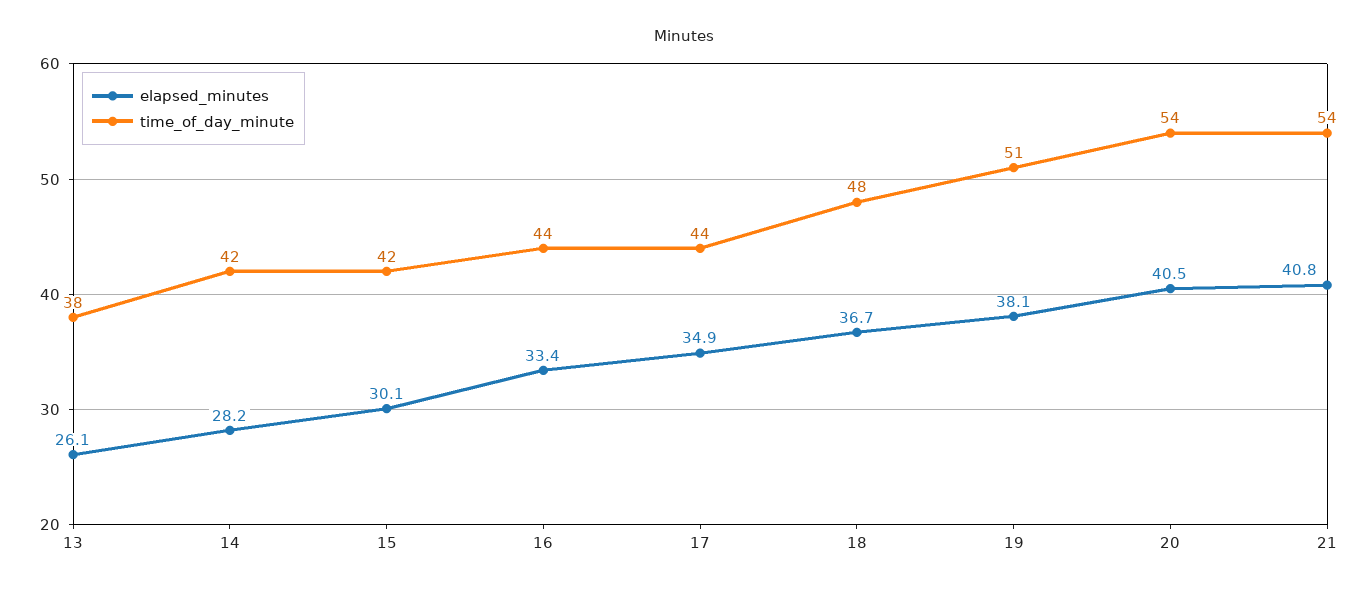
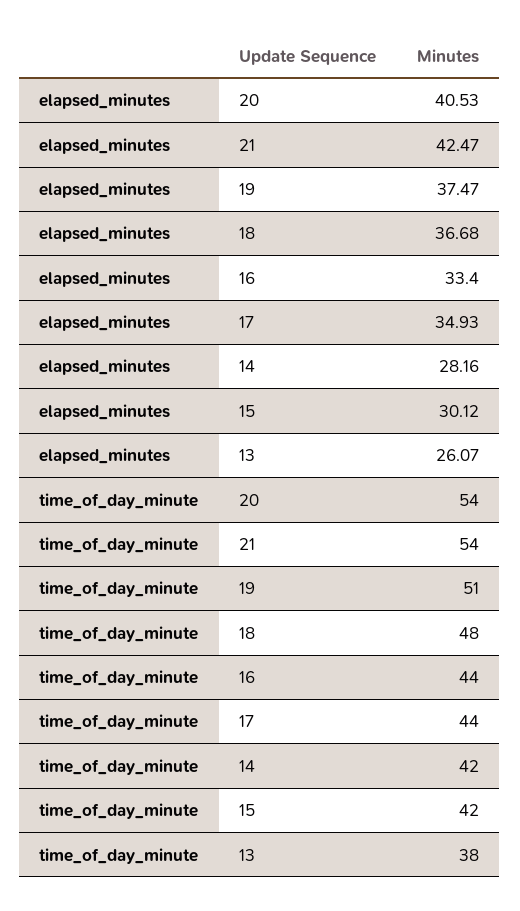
elapsed_minutes, 19: 38.1 -> 37.47
elapsed_minutes, 21: 40.8 -> 42.47

